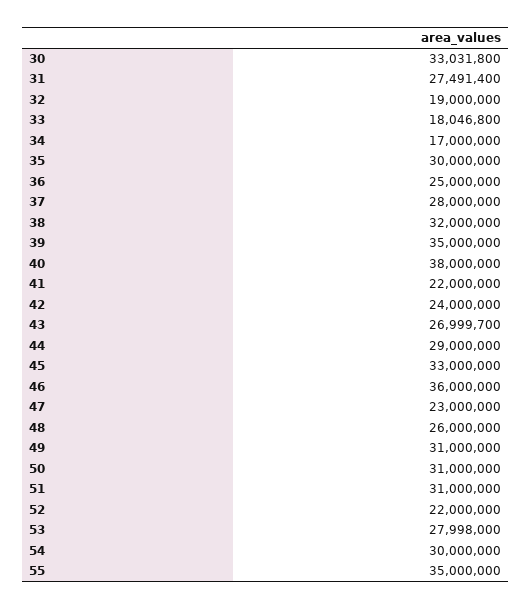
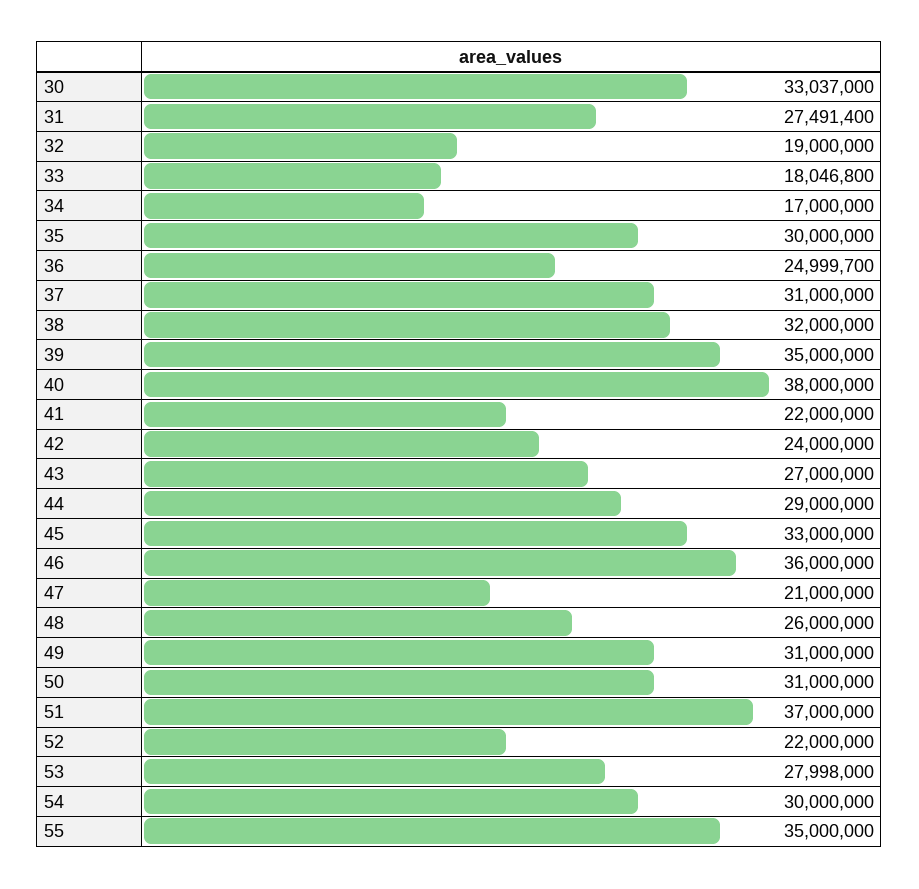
30: 33031800 -> 33037000
36: 25000000 -> 24999700
37: 28000000 -> 31000000
43: 26999700 -> 27000000
47: 23000000 -> 21000000
51: 31000000 -> 37000000

